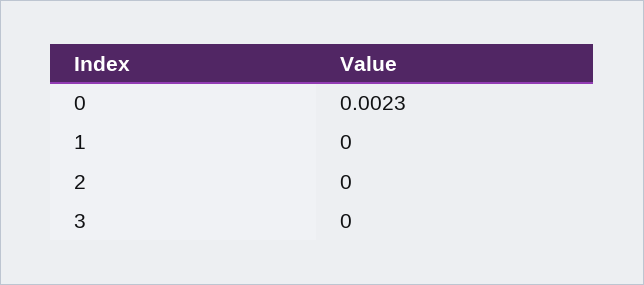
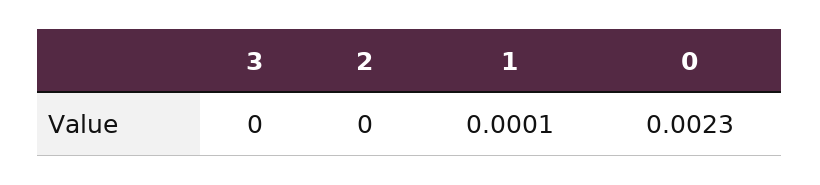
1: 0 -> 0.0001

